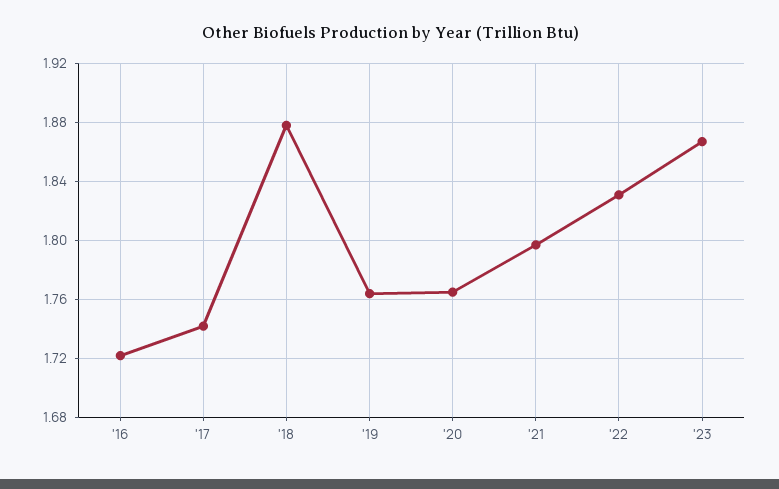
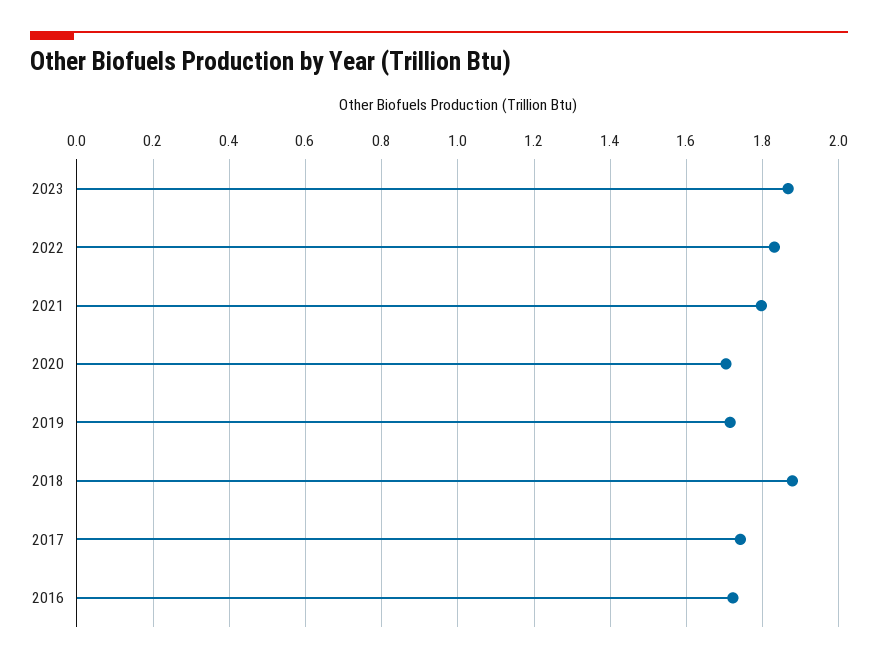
'19: 1.765 -> 1.72
'20: 1.765 -> 1.7

